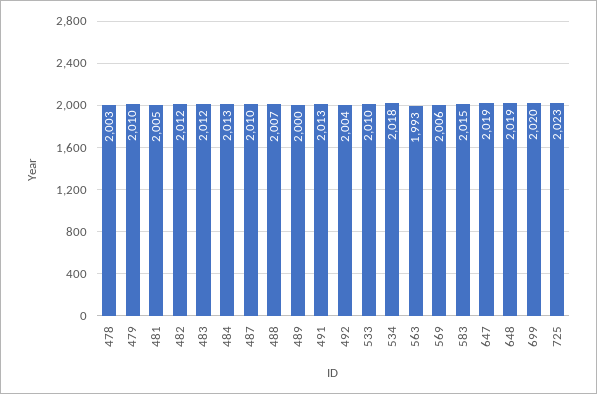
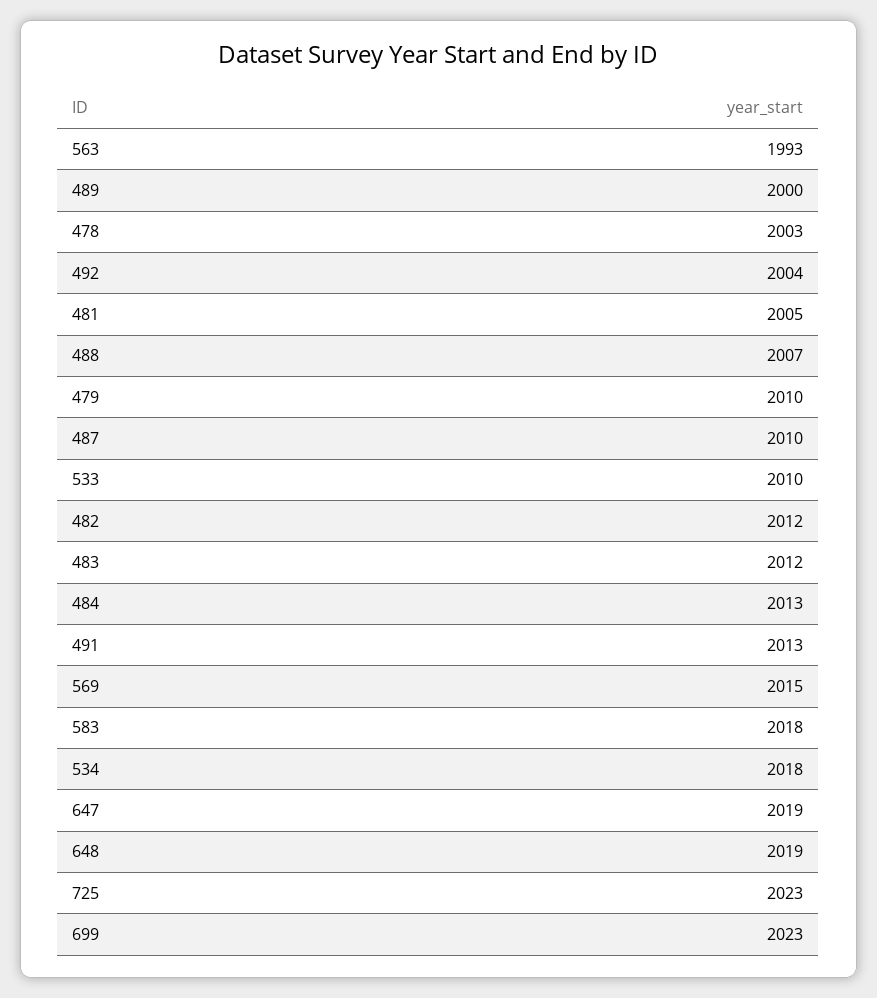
569: 2006 -> 2015
583: 2015 -> 2018
699: 2020 -> 2023

